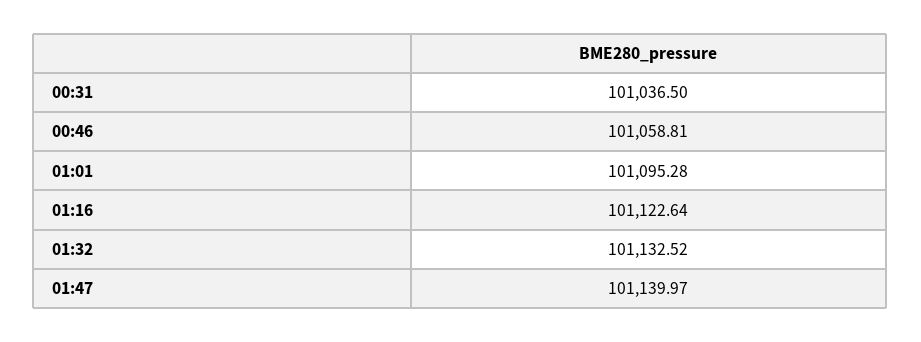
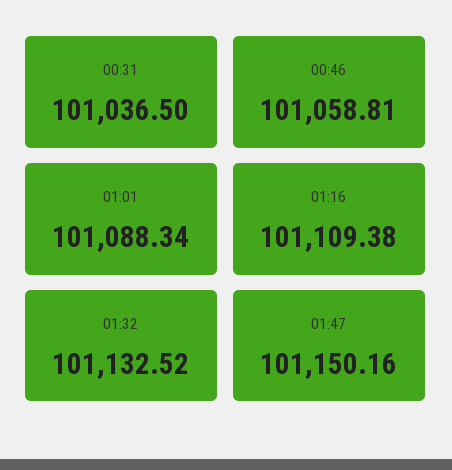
01:01: 101095.28 -> 101088.34
01:16: 101122.64 -> 101109.38
01:47: 101139.97 -> 101150.16

